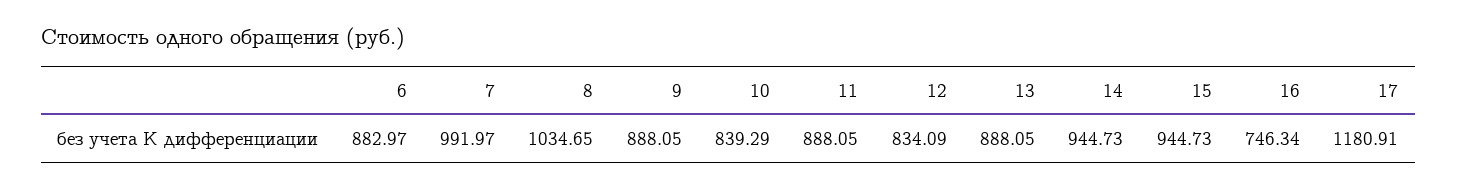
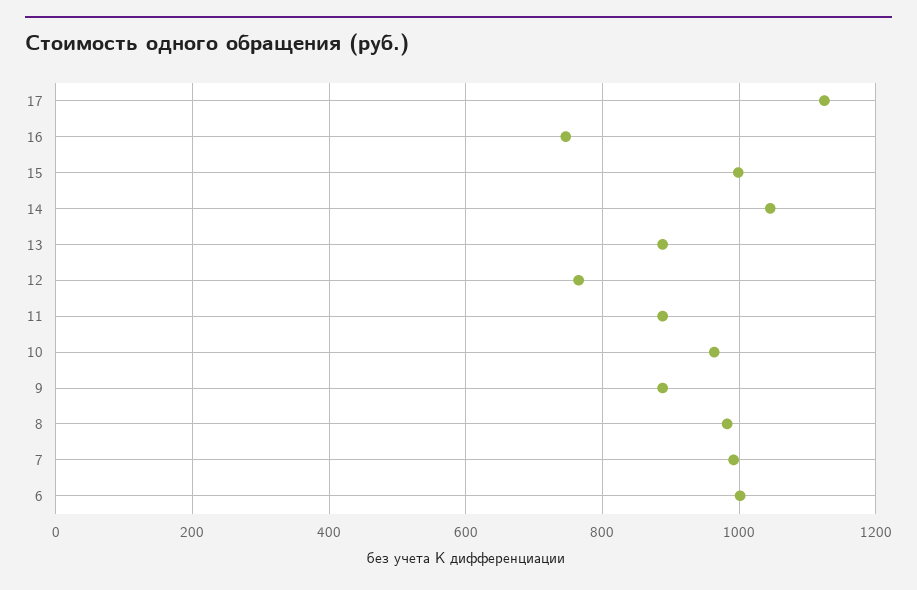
6: 882.97 -> 1000
8: 1034.65 -> 980
10: 839.29 -> 960
12: 834.09 -> 760
14: 944.73 -> 1040
15: 944.73 -> 1000
17: 1180.91 -> 1120

